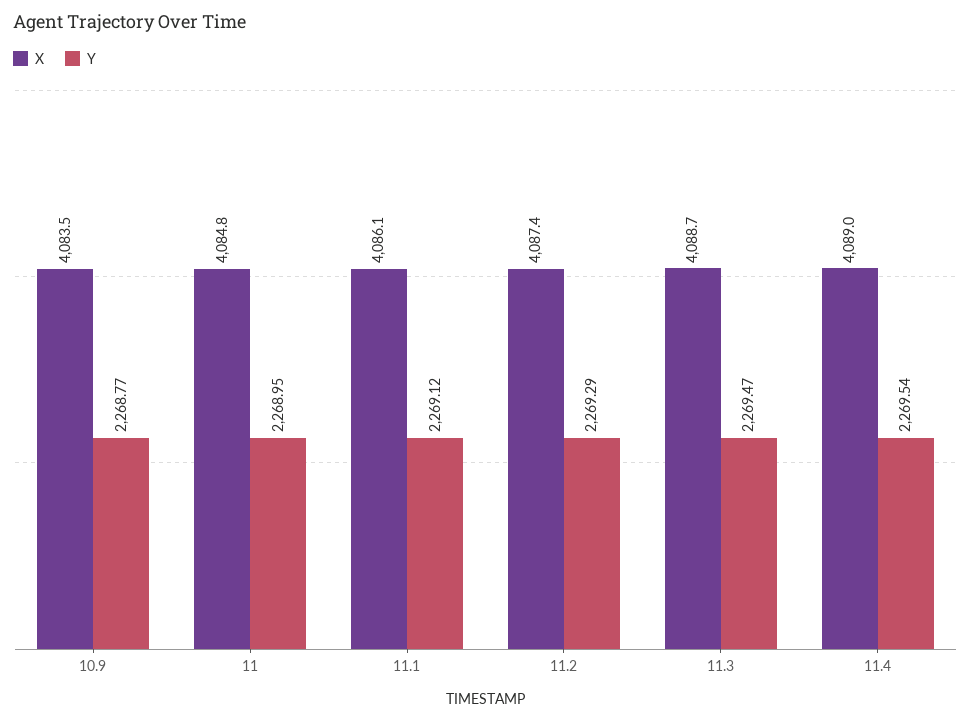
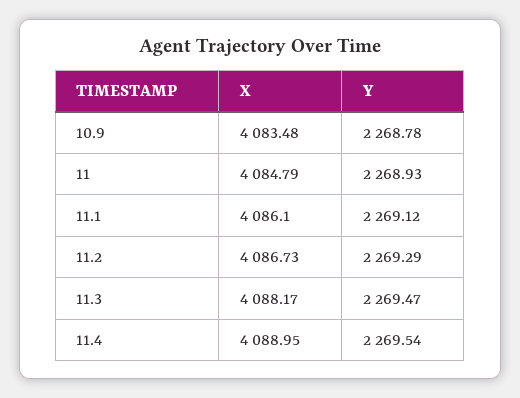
Y, 10.9: 2268.77 -> 2268.78
Y, 11: 2268.95 -> 2268.93
X, 11.2: 4087.4 -> 4086.73
X, 11.3: 4088.7 -> 4088.17

